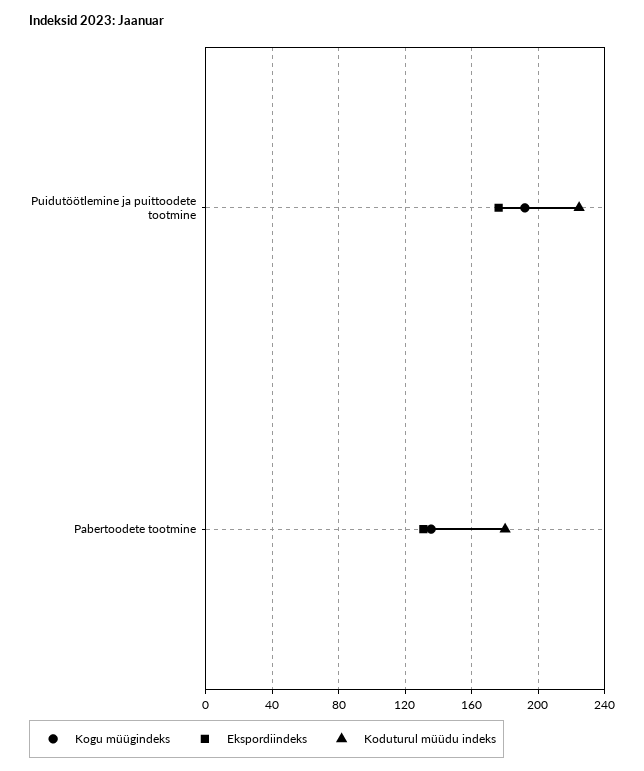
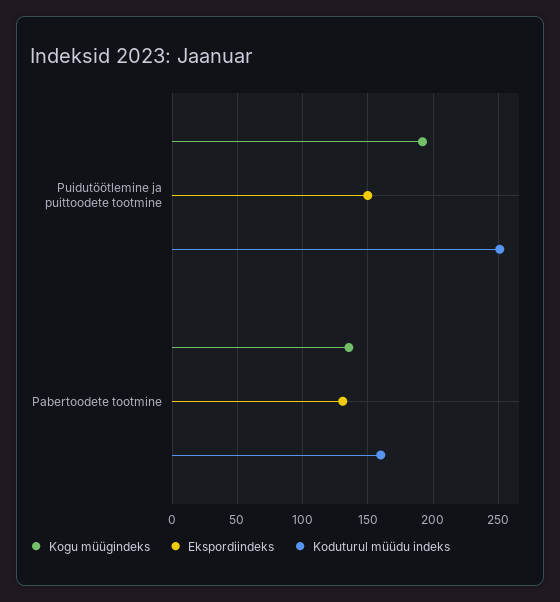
Ekspordiindeks, Puidutöötlemine ja puittoodete tootmine: 175 -> 150
Koduturul müüdu indeks, Puidutöötlemine ja puittoodete tootmine: 225 -> 250
Koduturul müüdu indeks, Pabertoodete tootmine: 180 -> 160

